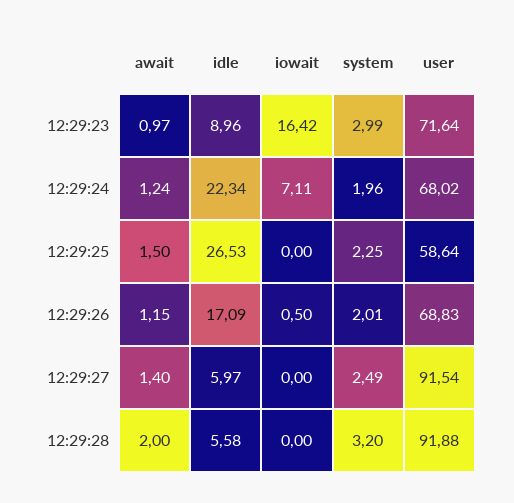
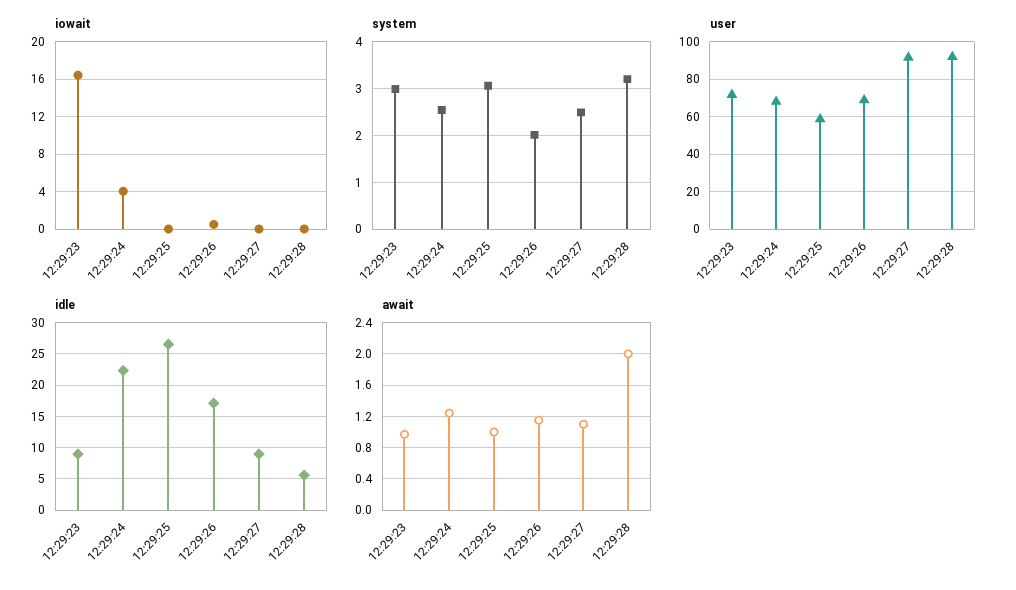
iowait, 12:29:24: 7.11 -> 4
system, 12:29:24: 1.96 -> 2.6
await, 12:29:25: 1.5 -> 1
system, 12:29:25: 2.25 -> 3
await, 12:29:27: 1.4 -> 1.1
idle, 12:29:27: 5.97 -> 9

